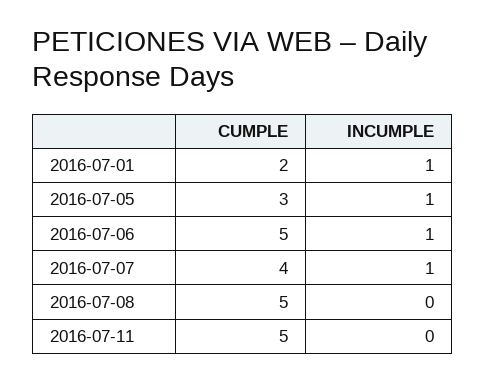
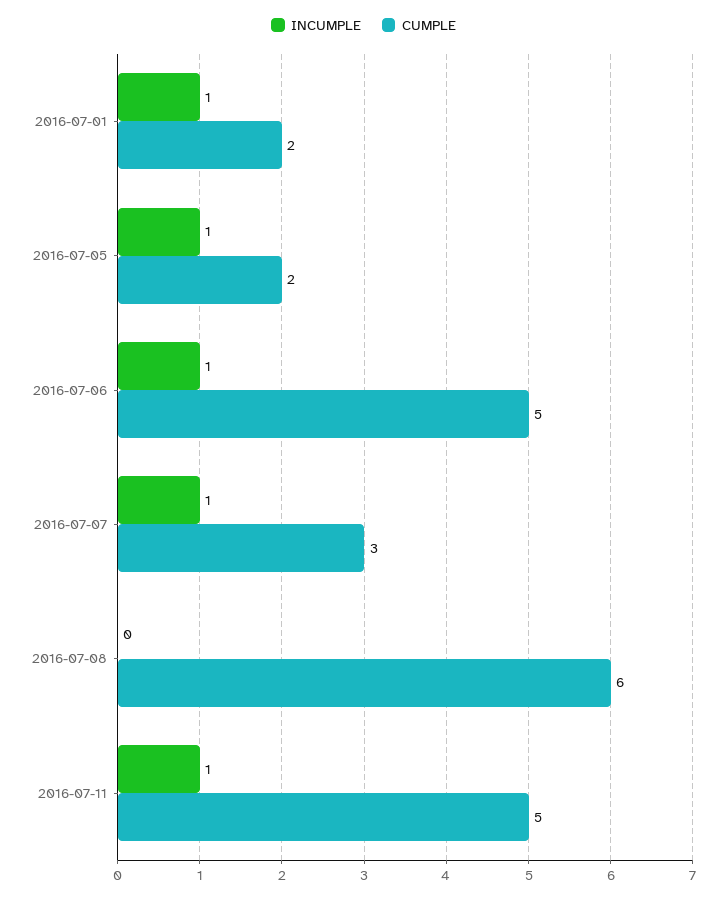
CUMPLE, 2016-07-05: 3 -> 2
CUMPLE, 2016-07-07: 4 -> 3
CUMPLE, 2016-07-08: 5 -> 6
INCUMPLE, 2016-07-11: 0 -> 1

